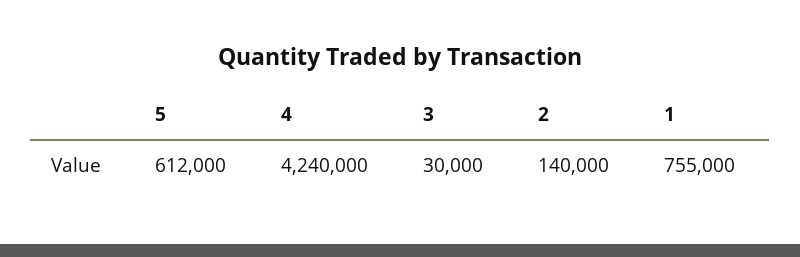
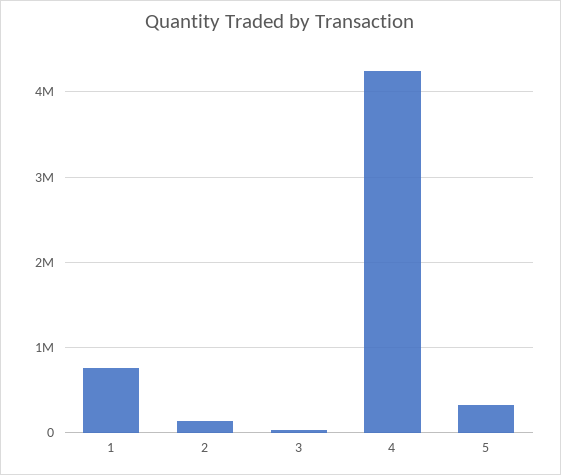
5: 612000 -> 300000

